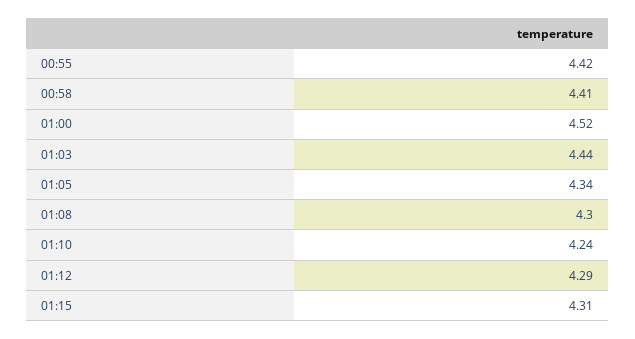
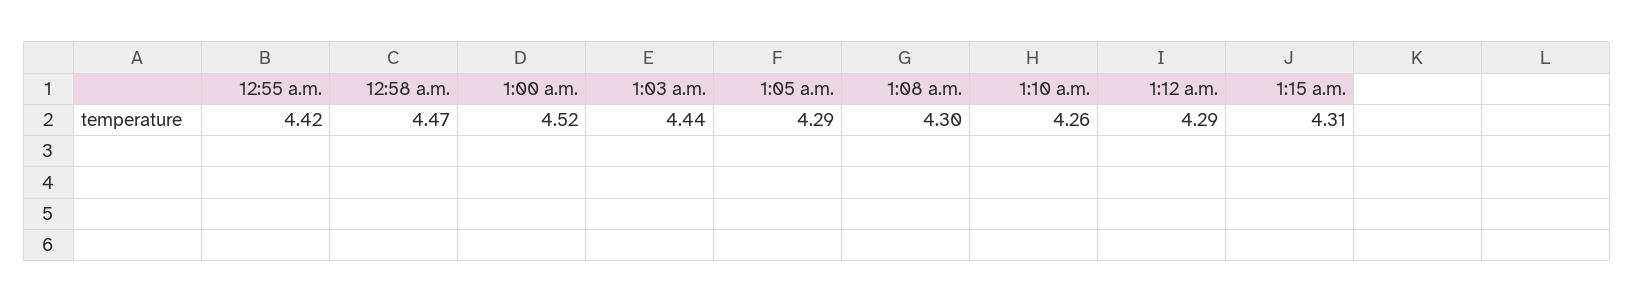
00:58: 4.41 -> 4.47
01:05: 4.34 -> 4.29
01:10: 4.24 -> 4.26

